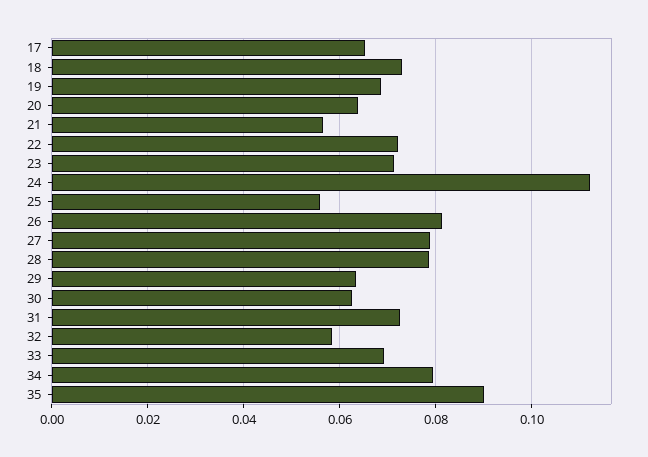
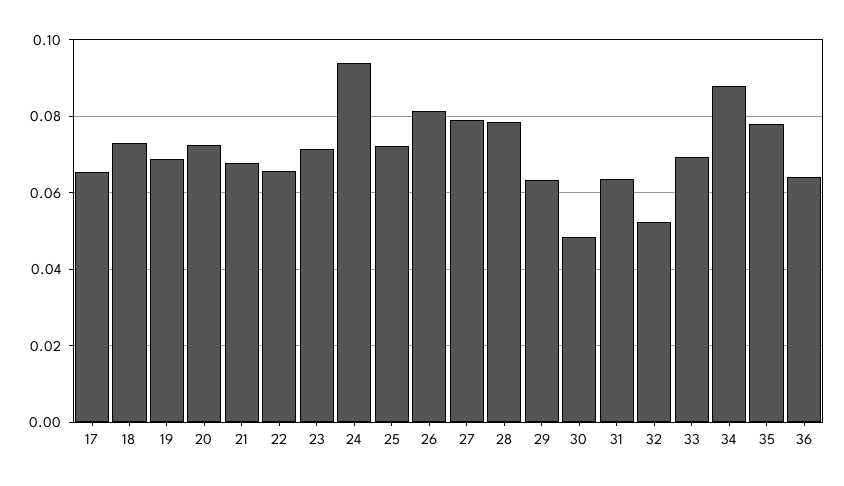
20: 0.064 -> 0.072
21: 0.056 -> 0.068
22: 0.072 -> 0.066
24: 0.112 -> 0.094
25: 0.056 -> 0.072
30: 0.062 -> 0.048
31: 0.072 -> 0.064
32: 0.058 -> 0.052
34: 0.08 -> 0.088
35: 0.09 -> 0.078
36: none -> 0.064

